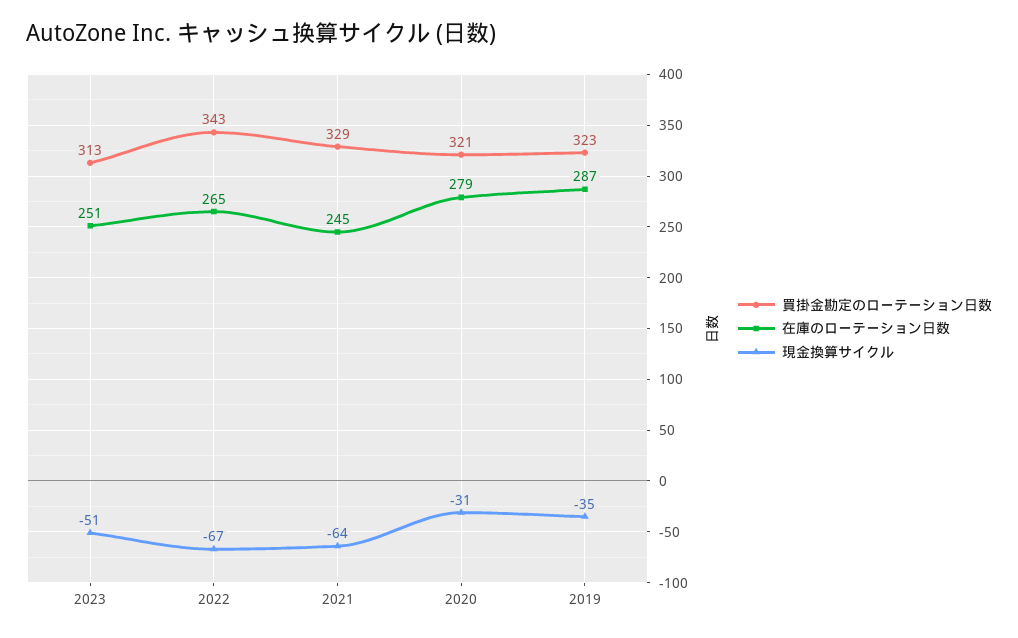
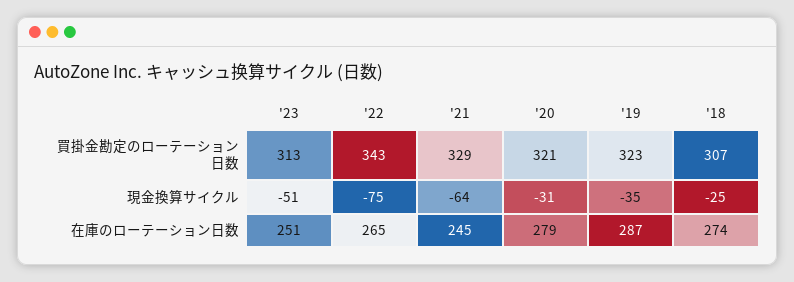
現金換算サイクル, 2022: -67 -> -75
買掛金勘定のローテーション日数, '18: none -> 307
現金換算サイクル, '18: none -> -25
在庫のローテーション日数, '18: none -> 274

